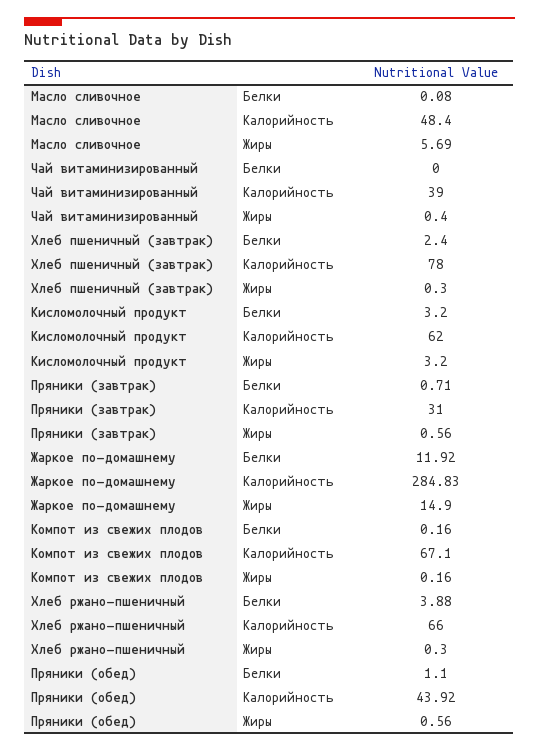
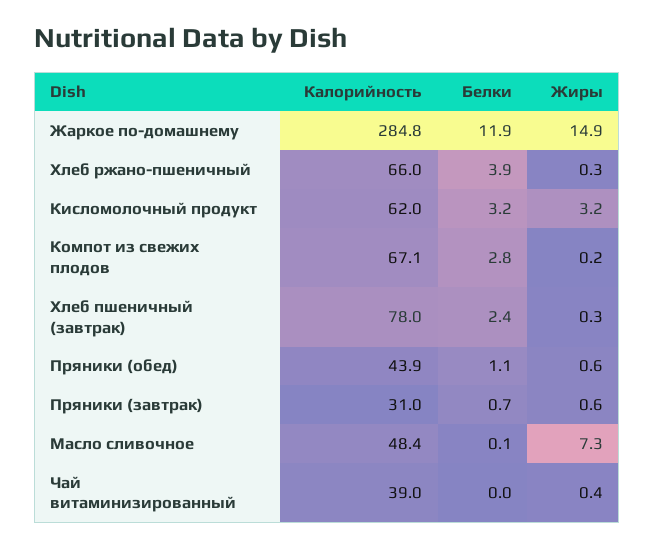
Масло сливочное, Жиры: 5.69 -> 7.3
Компот из свежих плодов, Белки: 0.16 -> 2.8

